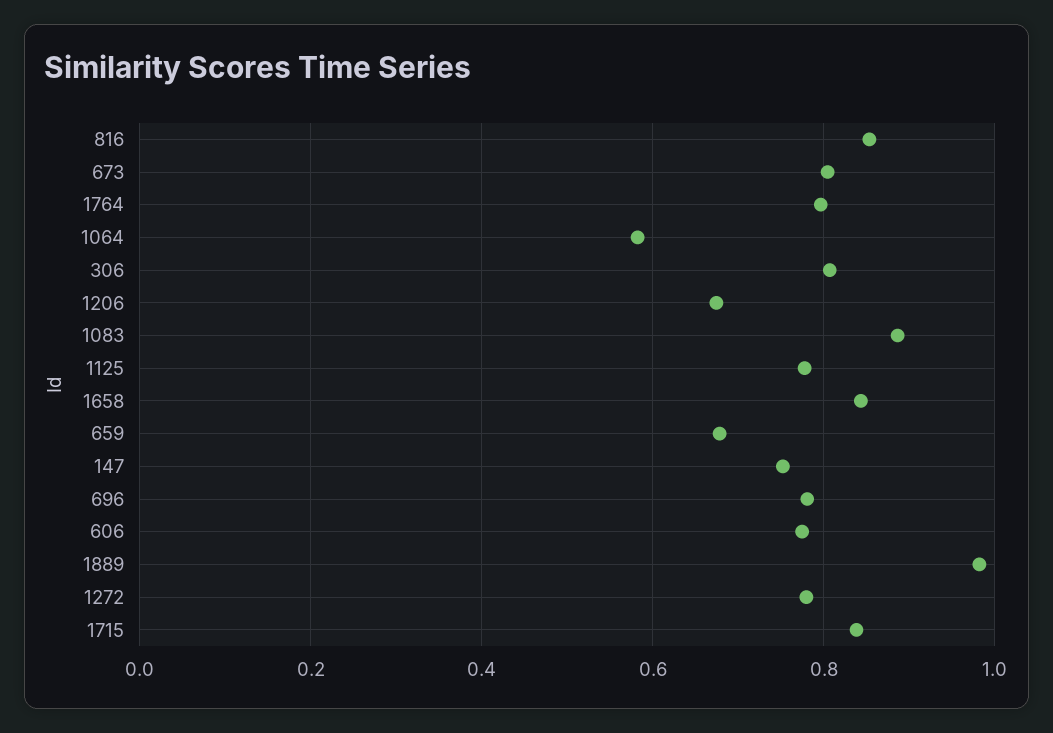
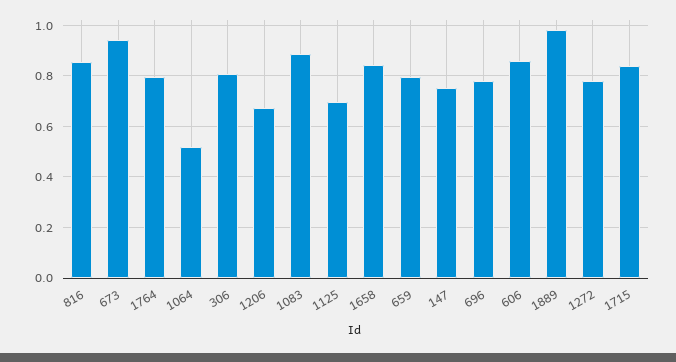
673: 0.8 -> 0.95
1064: 0.58 -> 0.525
1125: 0.78 -> 0.7
659: 0.68 -> 0.8
606: 0.78 -> 0.85

